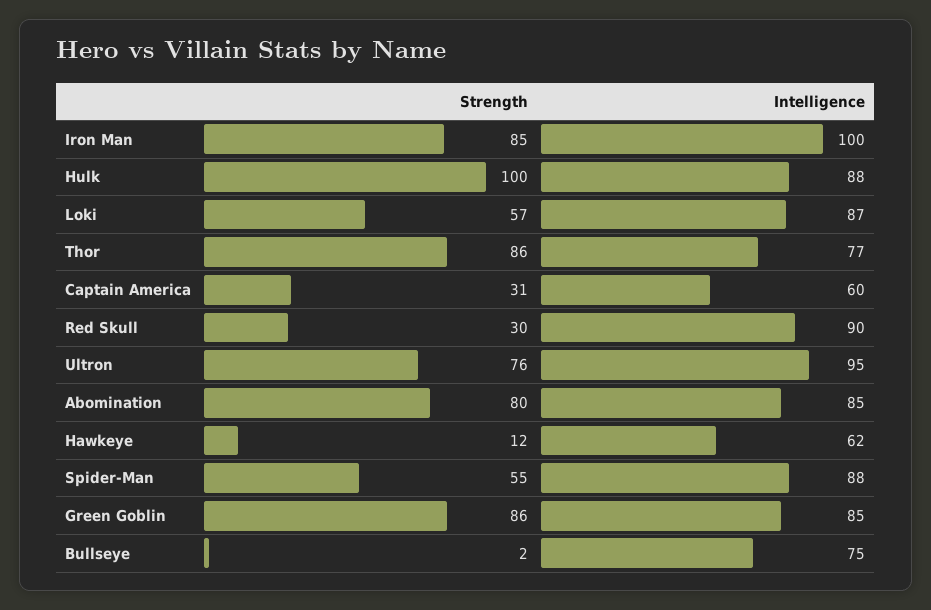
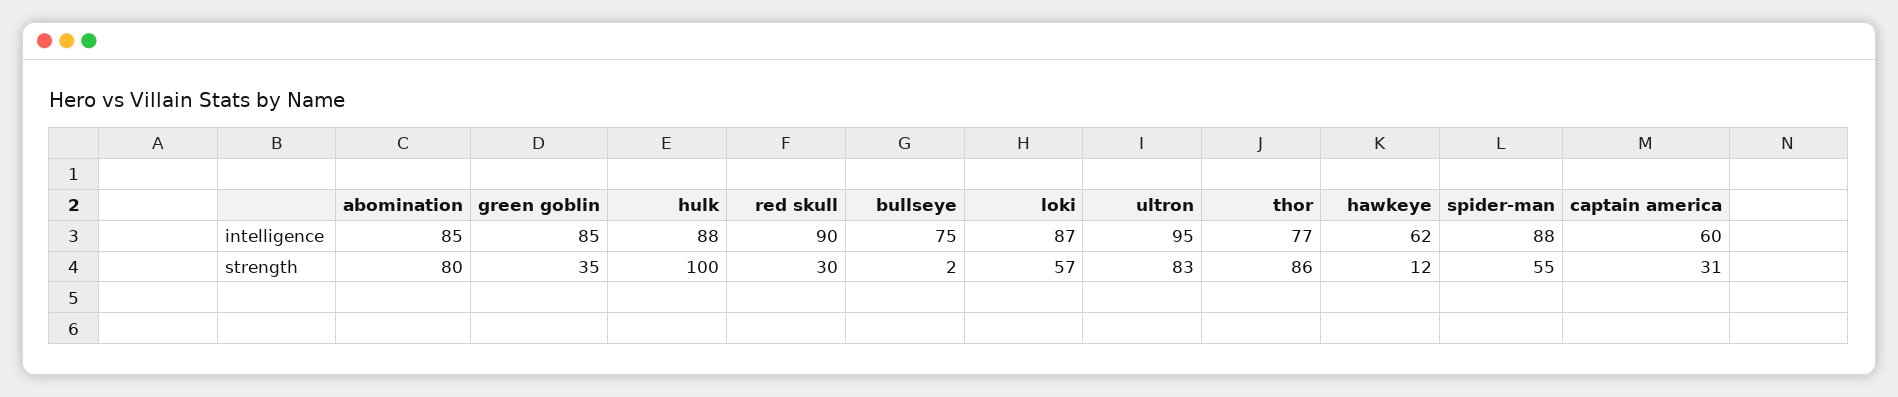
Strength, Iron Man: 85 -> none
Intelligence, Iron Man: 100 -> none
Strength, Ultron: 76 -> 83
Strength, Green Goblin: 86 -> 35

